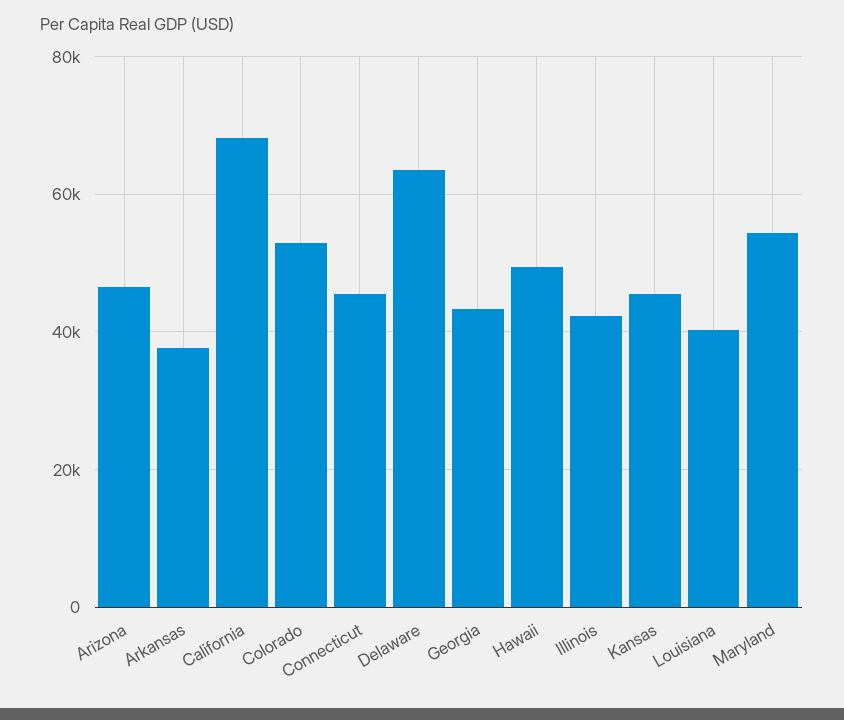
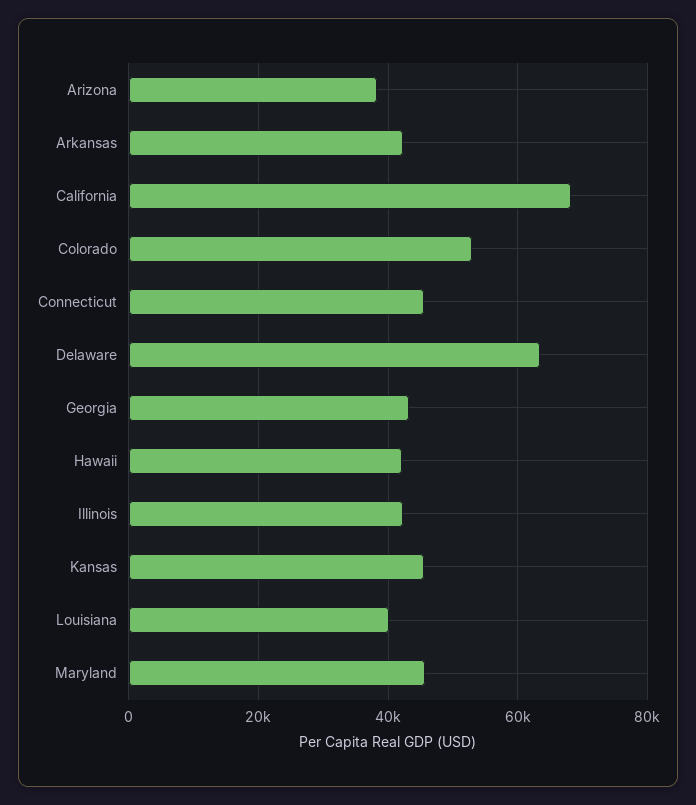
Arizona: 46000 -> 38000
Arkansas: 38000 -> 42000
Hawaii: 50000 -> 42000
Maryland: 54000 -> 46000

